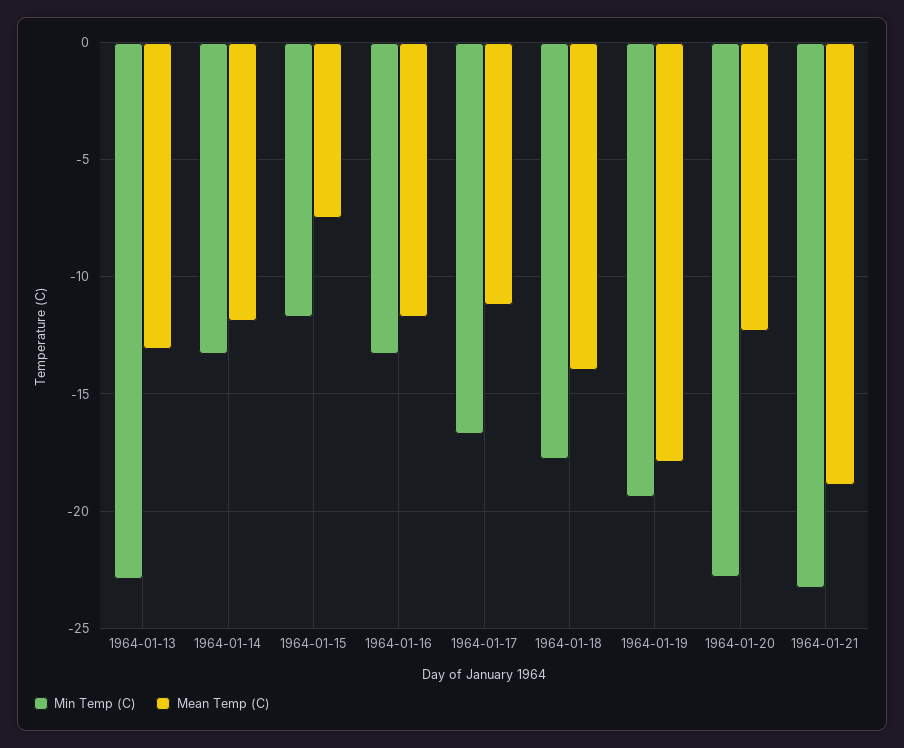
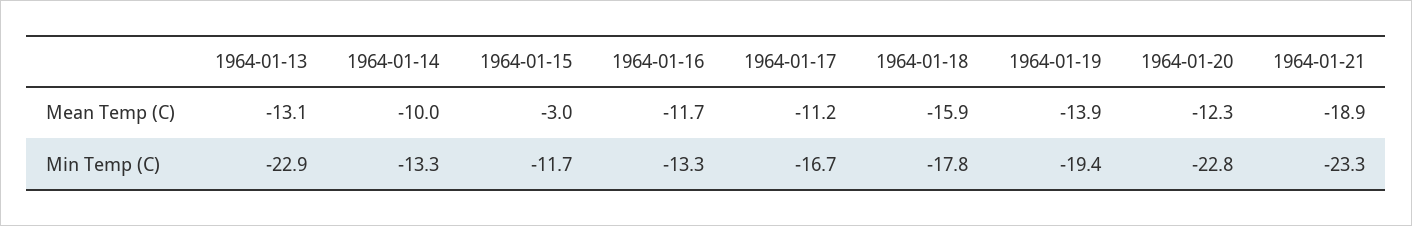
Mean Temp (C), 1964-01-14: -12 -> -10
Mean Temp (C), 1964-01-15: -7.5 -> -3
Mean Temp (C), 1964-01-18: -14 -> -15.9
Mean Temp (C), 1964-01-19: -18 -> -13.9

